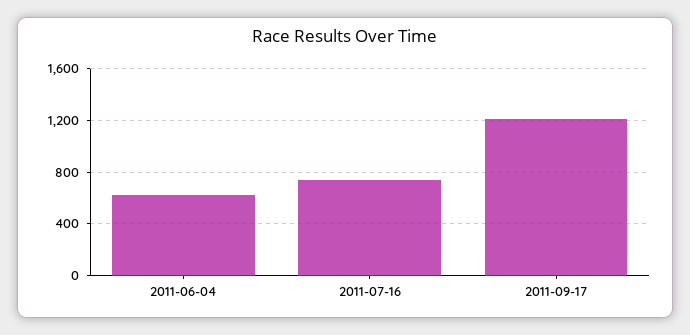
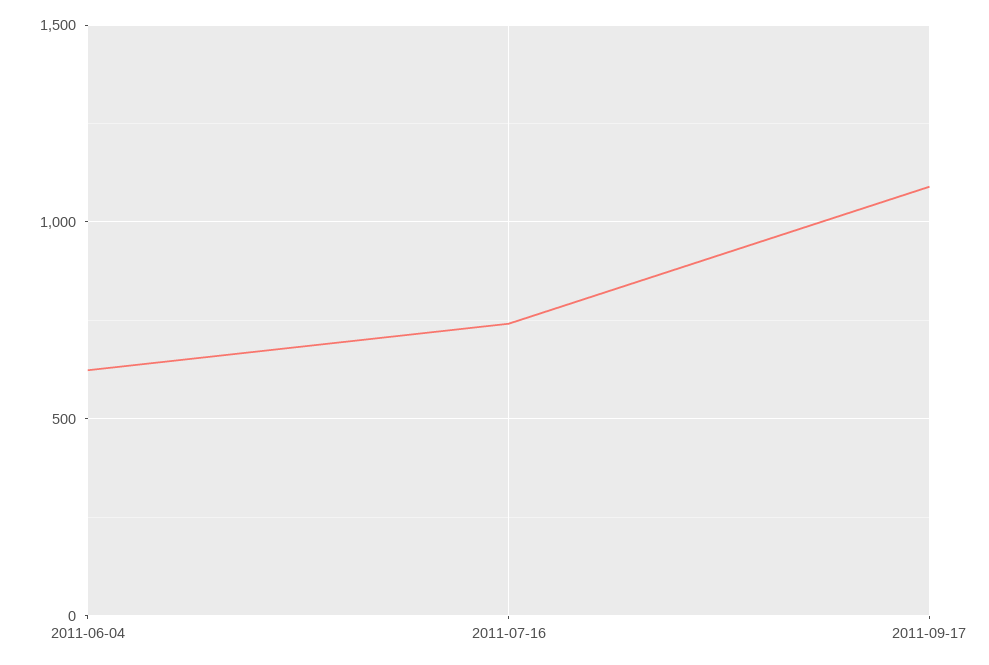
2011-09-17: 1200 -> 1100

